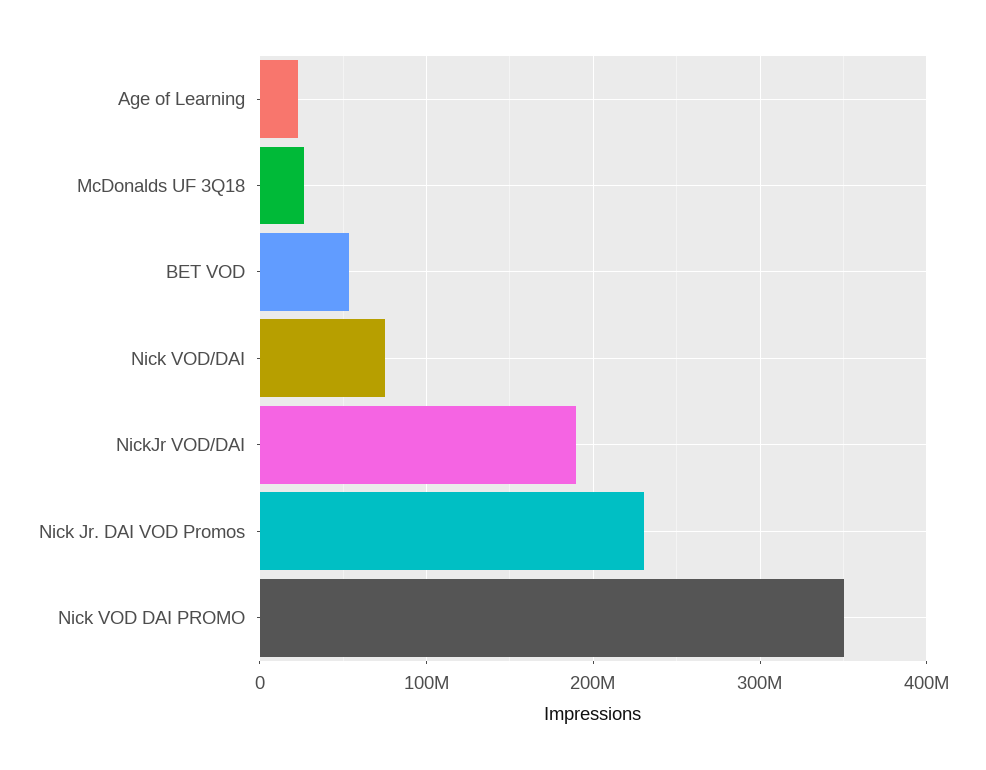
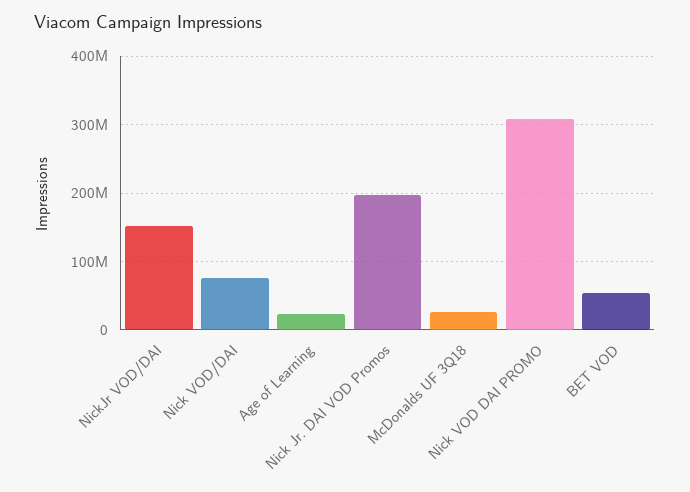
NickJr VOD/DAI: 190000000 -> 150000000
Nick Jr. DAI VOD Promos: 230000000 -> 200000000
Nick VOD DAI PROMO: 350000000 -> 310000000

